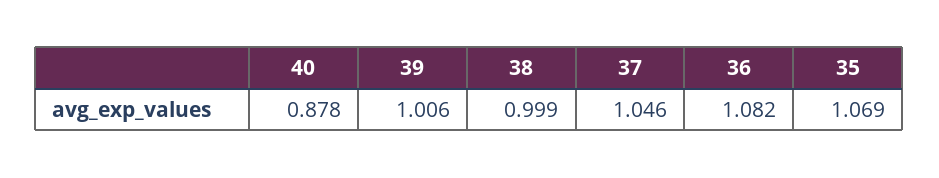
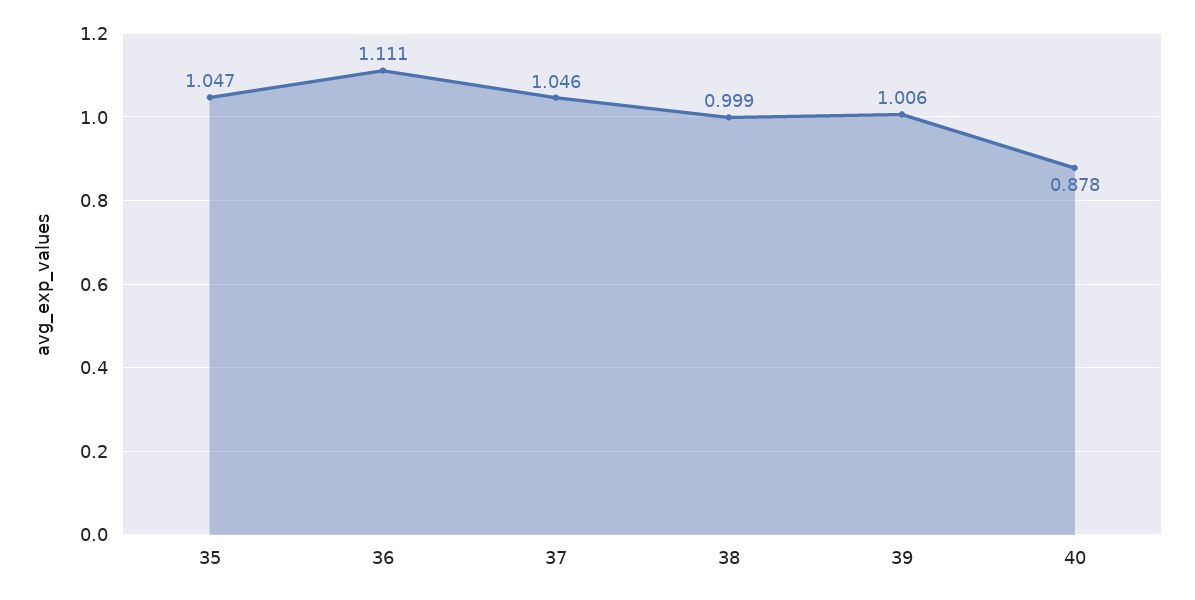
36: 1.082 -> 1.111
35: 1.069 -> 1.047

